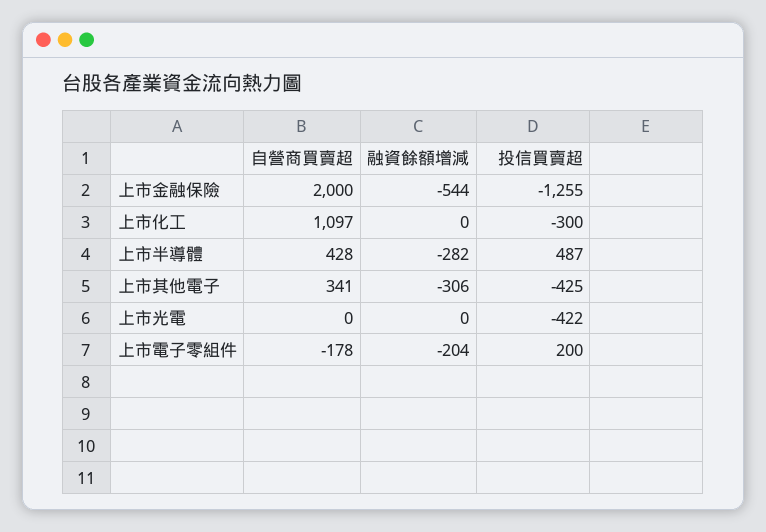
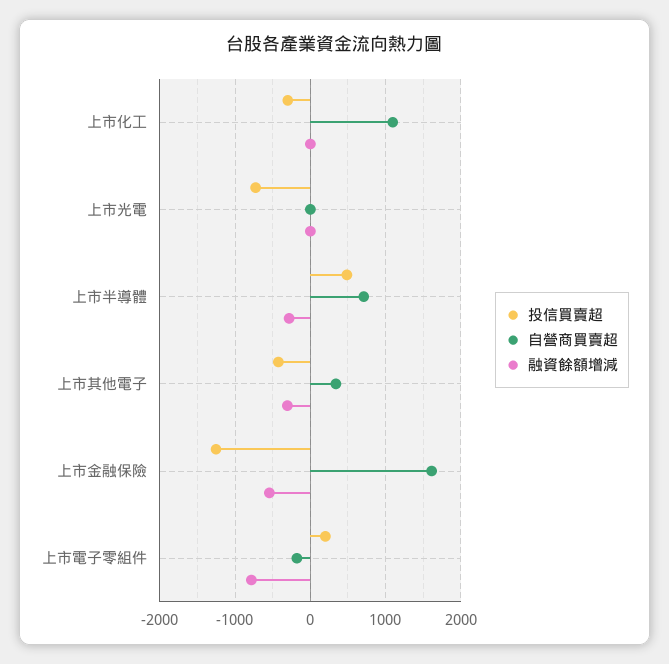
自營商買賣超, 上市金融保險: 2000 -> 1600
自營商買賣超, 上市半導體: 428 -> 700
投信買賣超, 上市光電: -422 -> -700
融資餘額增減, 上市電子零組件: -204 -> -800

